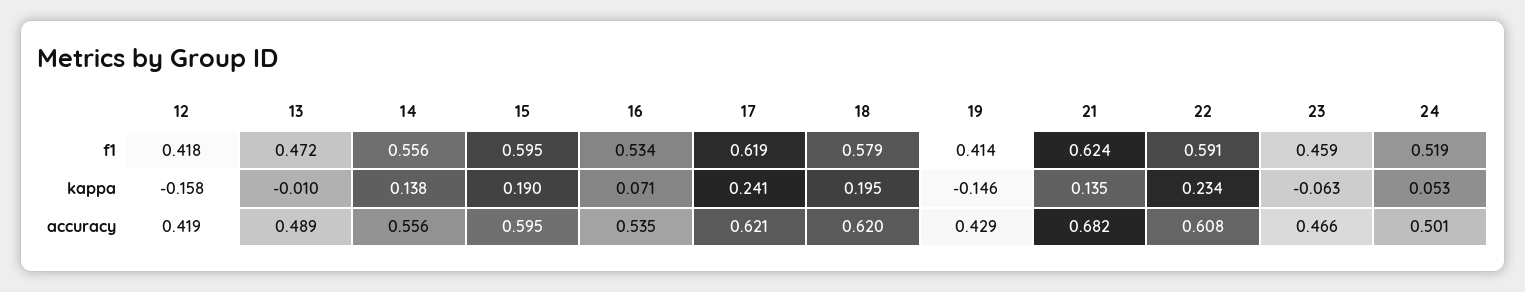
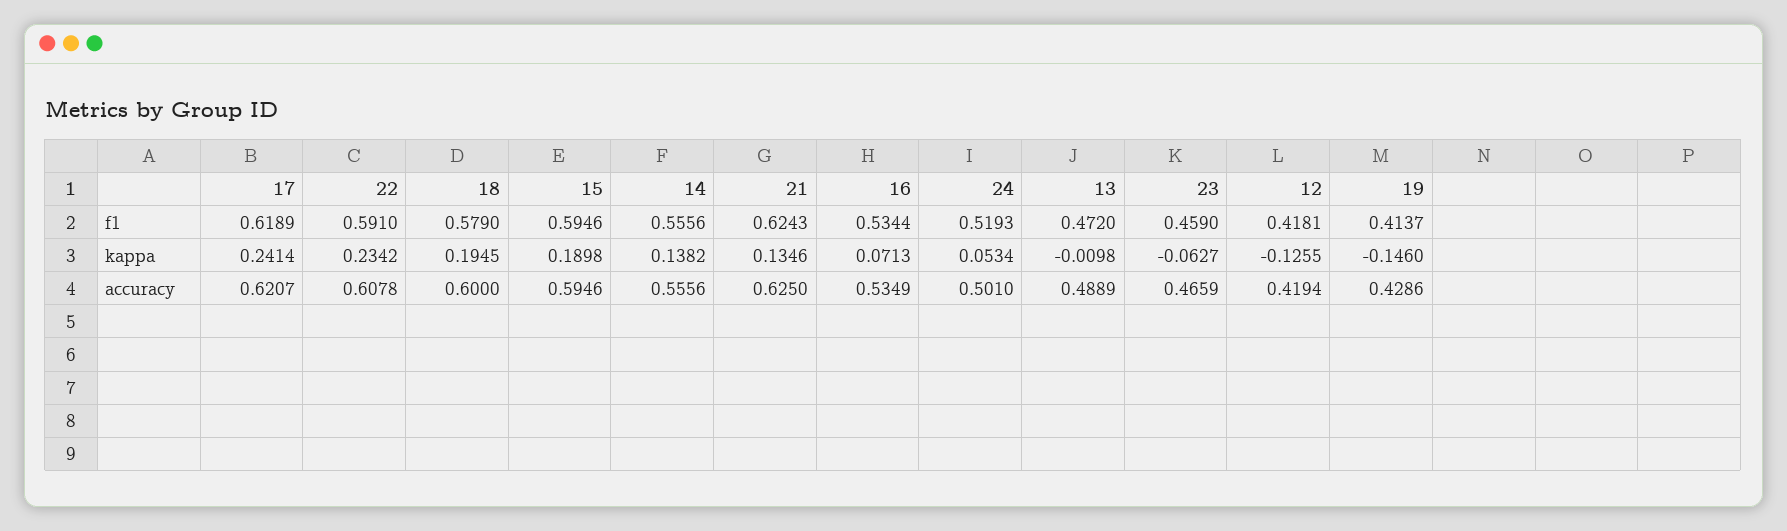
12, kappa: -0.158 -> -0.1255
18, accuracy: 0.62 -> 0.6
21, accuracy: 0.682 -> 0.625

